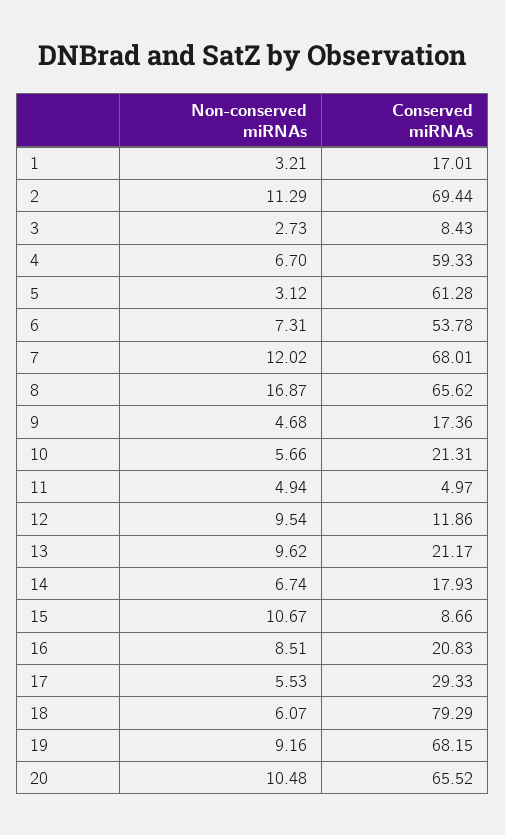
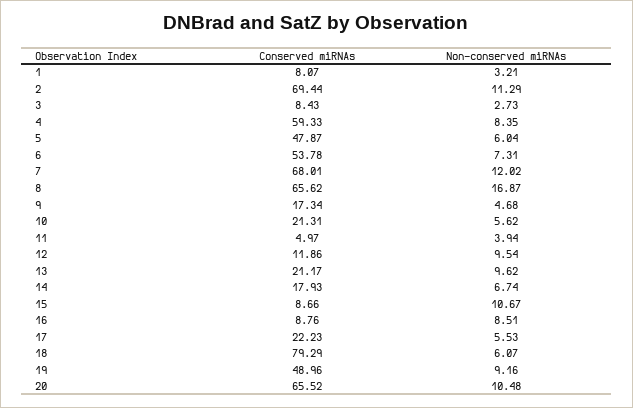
Conserved miRNAs, 1: 17.01 -> 8.07
Non-conserved miRNAs, 4: 6.7 -> 8.35
Non-conserved miRNAs, 5: 3.12 -> 6.04
Conserved miRNAs, 5: 61.28 -> 47.87
Conserved miRNAs, 9: 17.36 -> 17.34
Non-conserved miRNAs, 10: 5.66 -> 5.62
Non-conserved miRNAs, 11: 4.94 -> 3.94
Conserved miRNAs, 16: 20.83 -> 8.76
Conserved miRNAs, 17: 29.33 -> 22.23
Conserved miRNAs, 19: 68.15 -> 48.96

